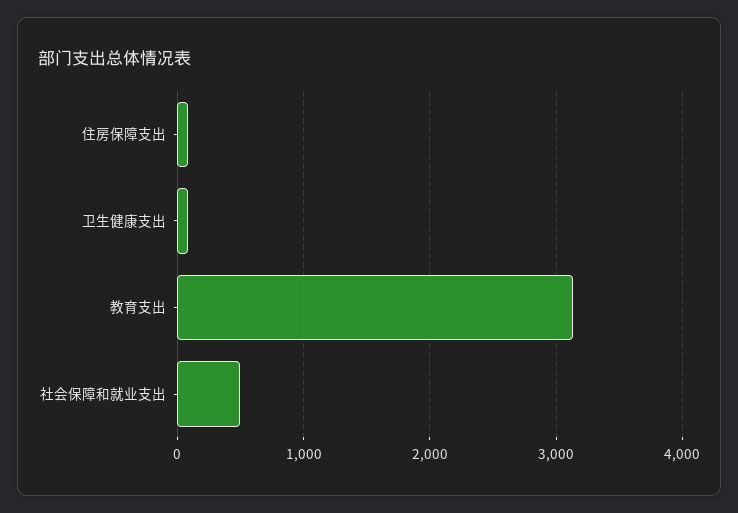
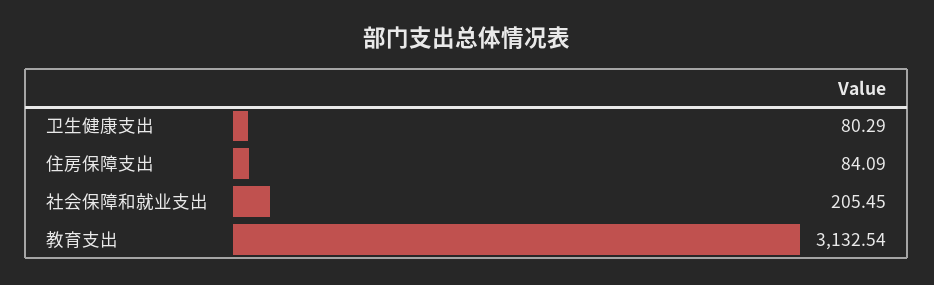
社会保障和就业支出: 500 -> 205.45

